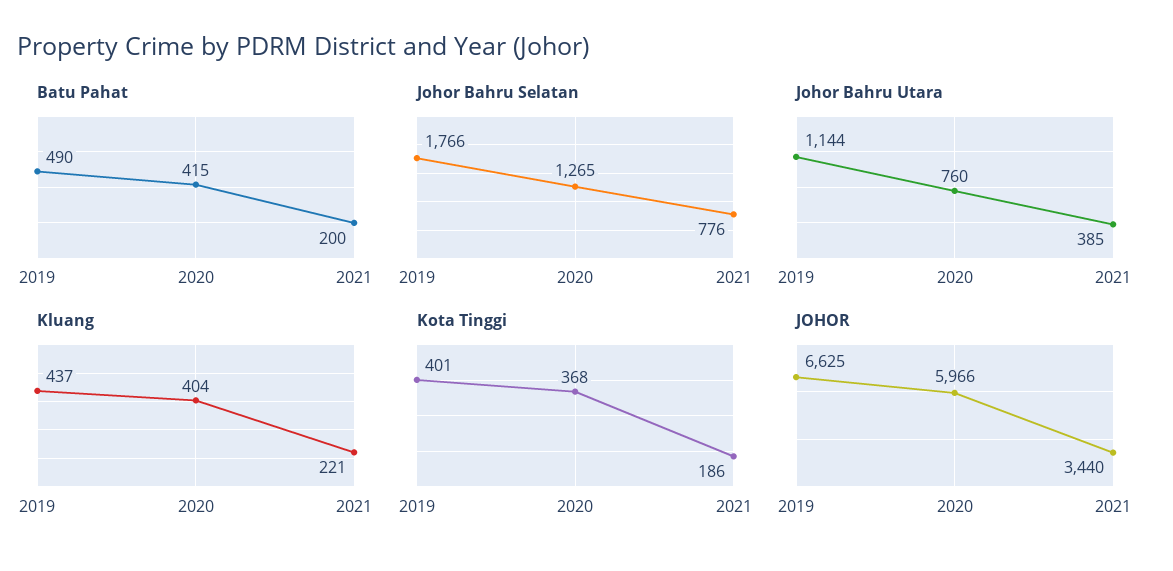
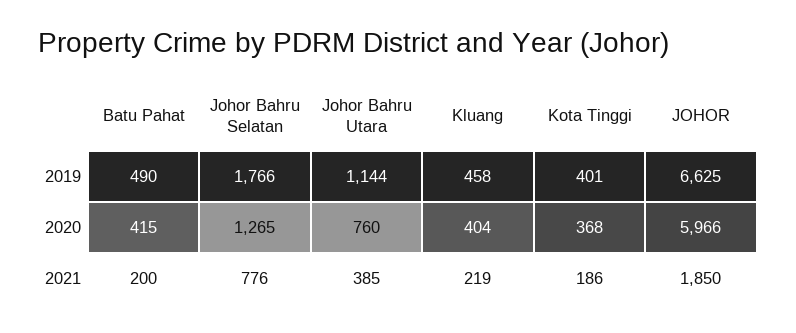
Kluang, 2019: 437 -> 458
Kluang, 2021: 221 -> 219
JOHOR, 2021: 3440 -> 1850

